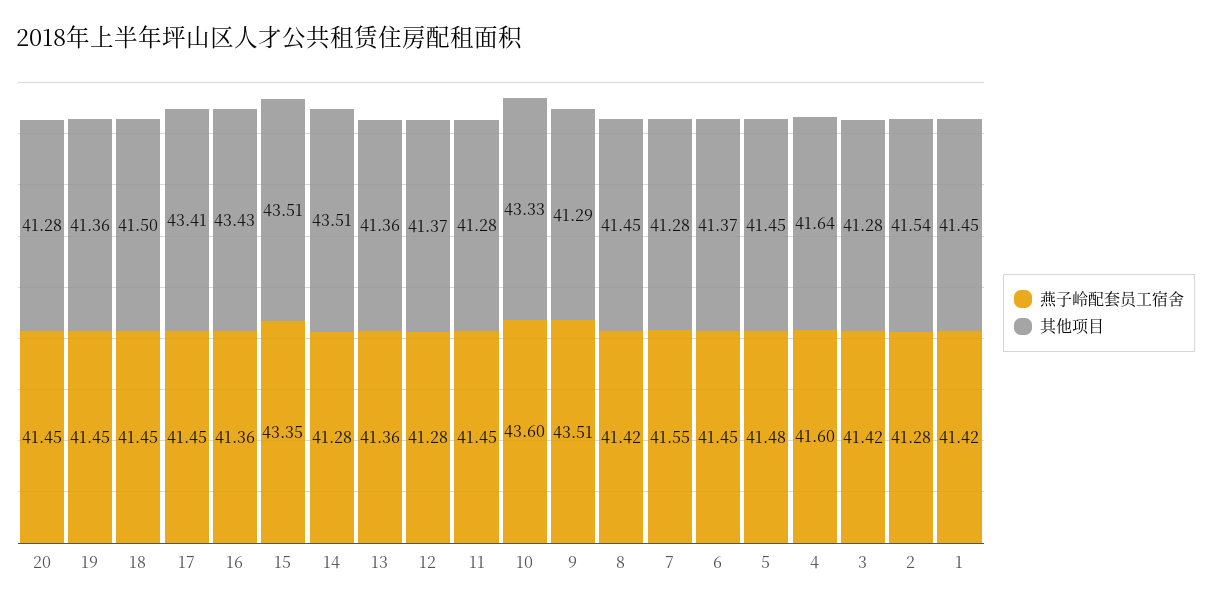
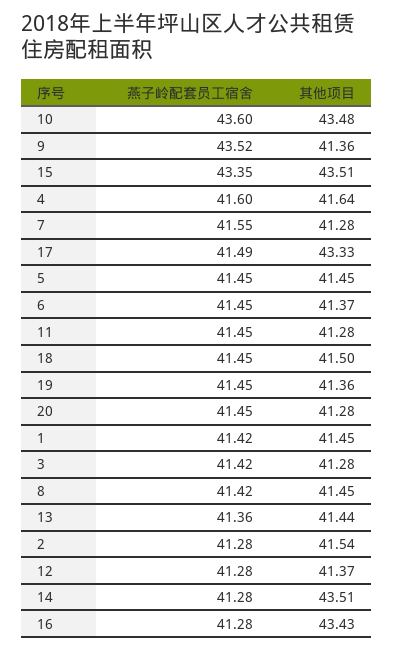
燕子岭配套员工宿舍, 17: 41.45 -> 41.49
其他项目, 17: 43.41 -> 43.33
燕子岭配套员工宿舍, 16: 41.36 -> 41.28
其他项目, 13: 41.36 -> 41.44
其他项目, 10: 43.33 -> 43.48
燕子岭配套员工宿舍, 9: 43.51 -> 43.52
其他项目, 9: 41.29 -> 41.36
燕子岭配套员工宿舍, 5: 41.48 -> 41.45

